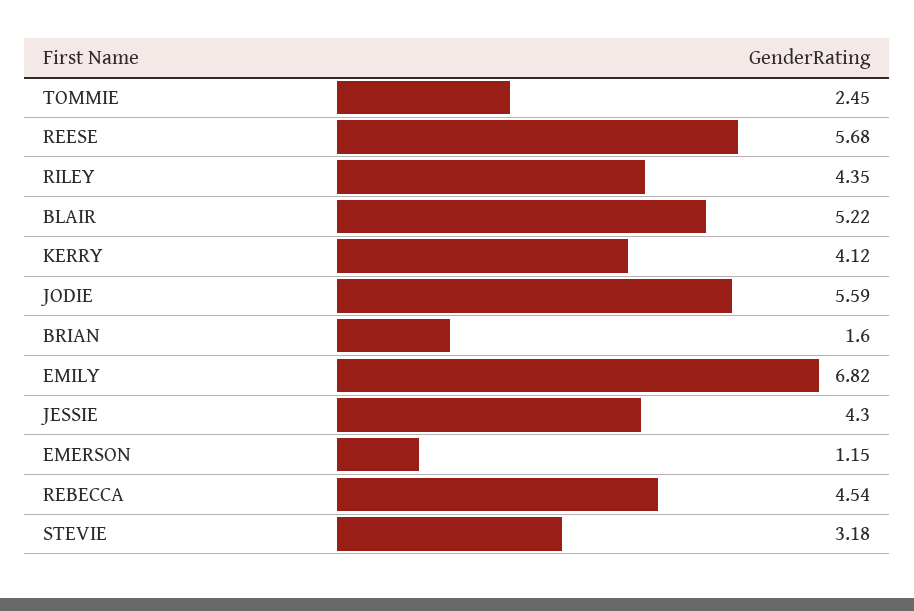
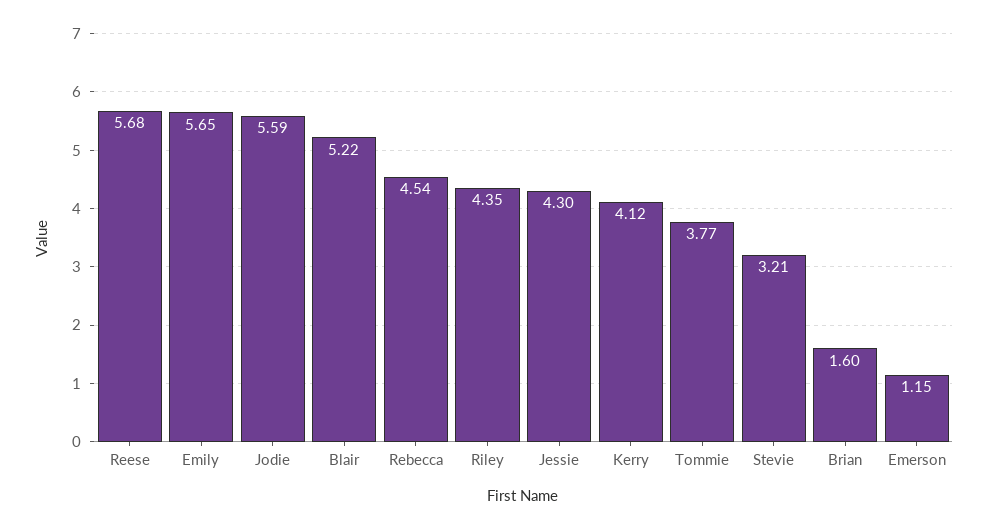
TOMMIE: 2.45 -> 3.77
EMILY: 6.82 -> 5.65
STEVIE: 3.18 -> 3.21

